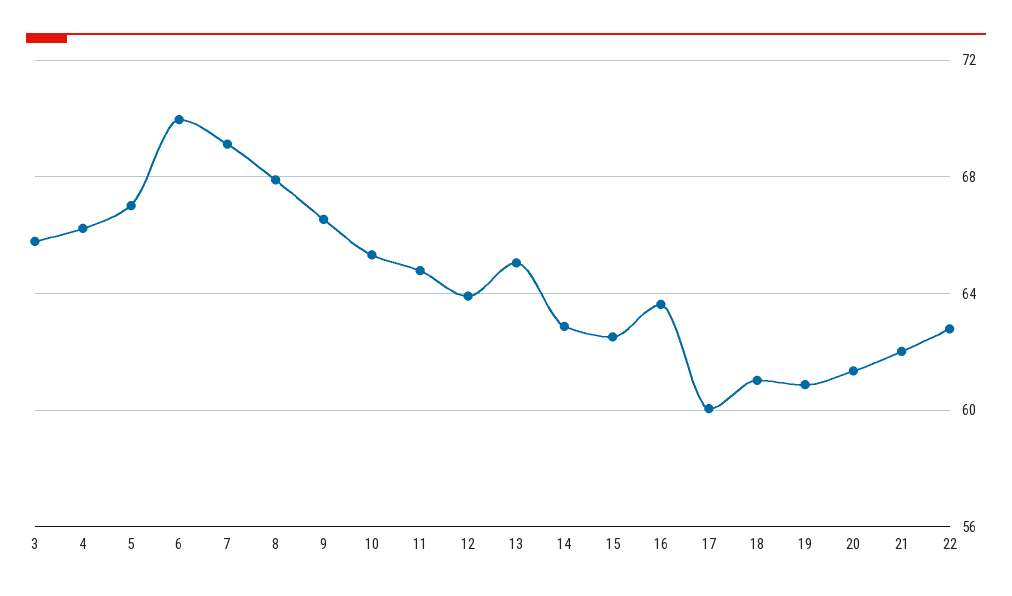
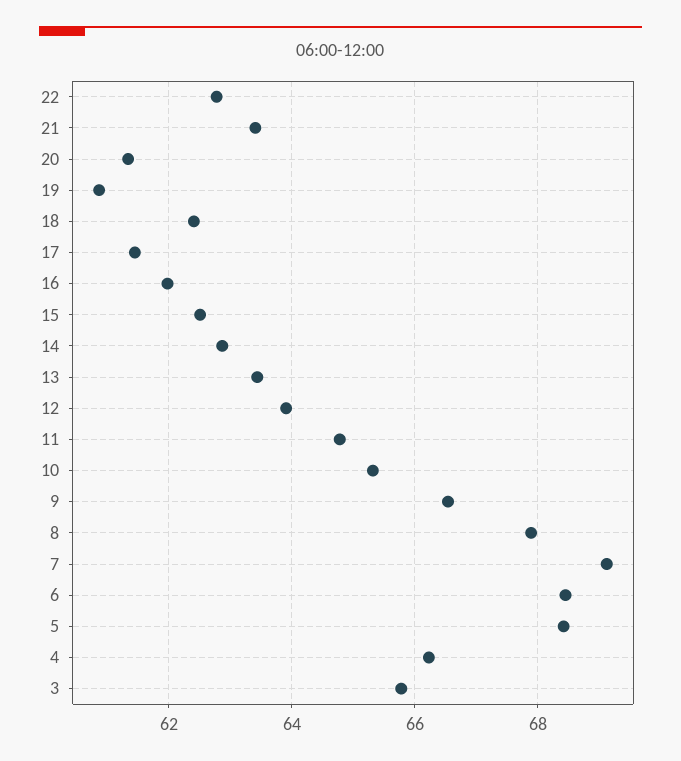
5: 67 -> 68.4
6: 70 -> 68.4
13: 65 -> 63.4
16: 63.5 -> 62
17: 60 -> 61.4
18: 61 -> 62.4
21: 62 -> 63.4

